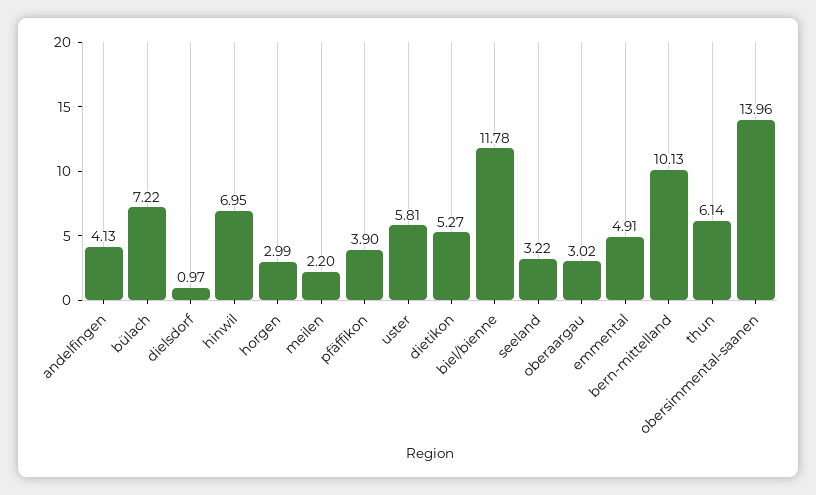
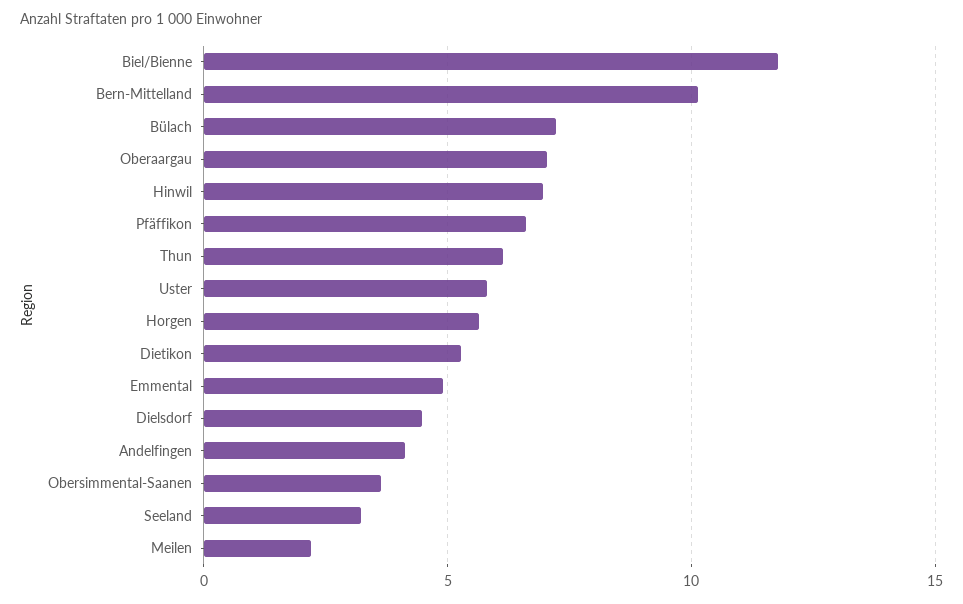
dielsdorf: 0.97 -> 4.5
horgen: 2.99 -> 5.5
pfäffikon: 3.9 -> 6.5
oberaargau: 3.02 -> 7
obersimmental-saanen: 13.96 -> 3.5

